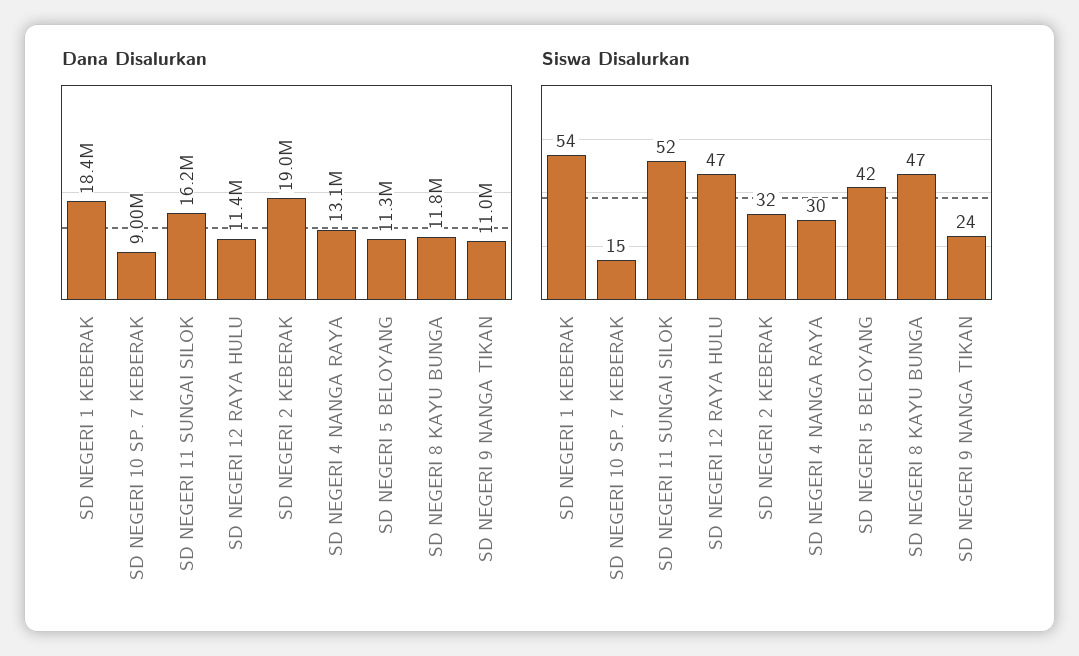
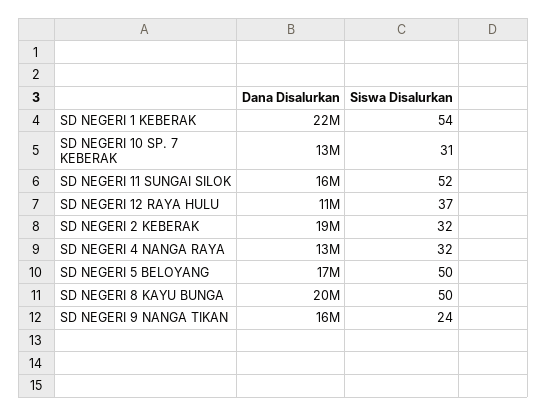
Dana Disalurkan, SD NEGERI 1 KEBERAK: 18400000 -> 22000000
Dana Disalurkan, SD NEGERI 10 SP. 7 KEBERAK: 9000000 -> 13000000
Dana Disalurkan, SD NEGERI 5 BELOYANG: 11300000 -> 17000000
Dana Disalurkan, SD NEGERI 8 KAYU BUNGA: 11800000 -> 20000000
Dana Disalurkan, SD NEGERI 9 NANGA TIKAN: 11000000 -> 16000000
Siswa Disalurkan, SD NEGERI 10 SP. 7 KEBERAK: 15 -> 31
Siswa Disalurkan, SD NEGERI 12 RAYA HULU: 47 -> 37
Siswa Disalurkan, SD NEGERI 4 NANGA RAYA: 30 -> 32
Siswa Disalurkan, SD NEGERI 5 BELOYANG: 42 -> 50
Siswa Disalurkan, SD NEGERI 8 KAYU BUNGA: 47 -> 50

